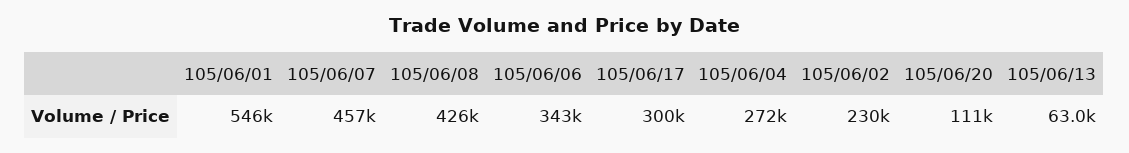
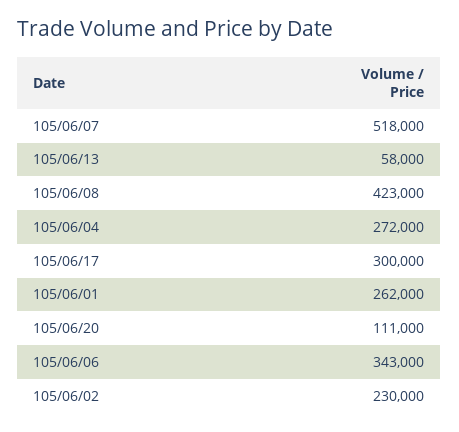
105/06/01: 546000 -> 262000
105/06/07: 457000 -> 518000
105/06/08: 426000 -> 423000
105/06/13: 63000 -> 58000

